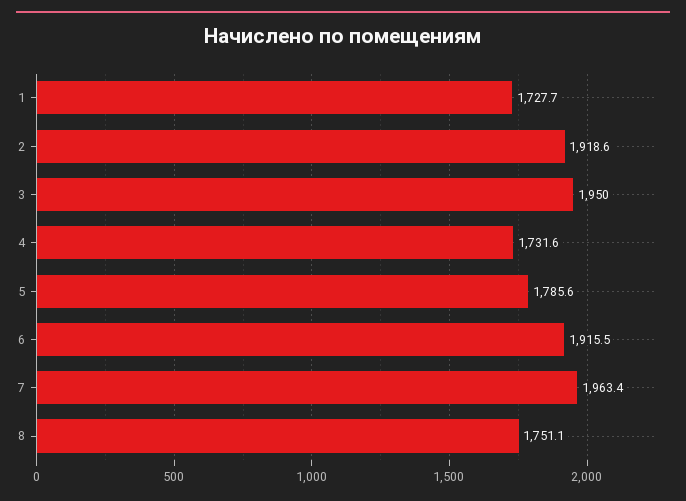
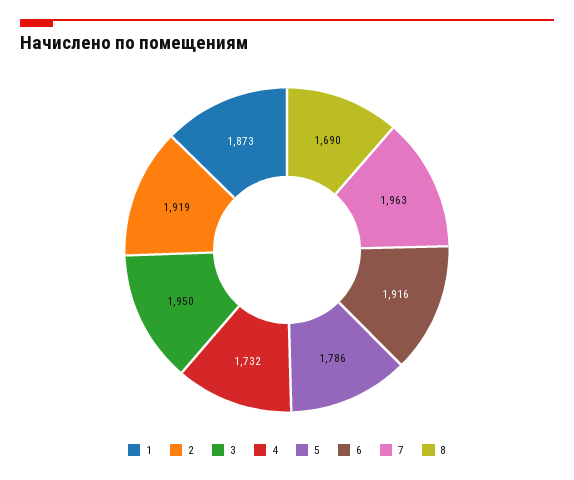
1: 1727.7 -> 1873
8: 1751.1 -> 1690

